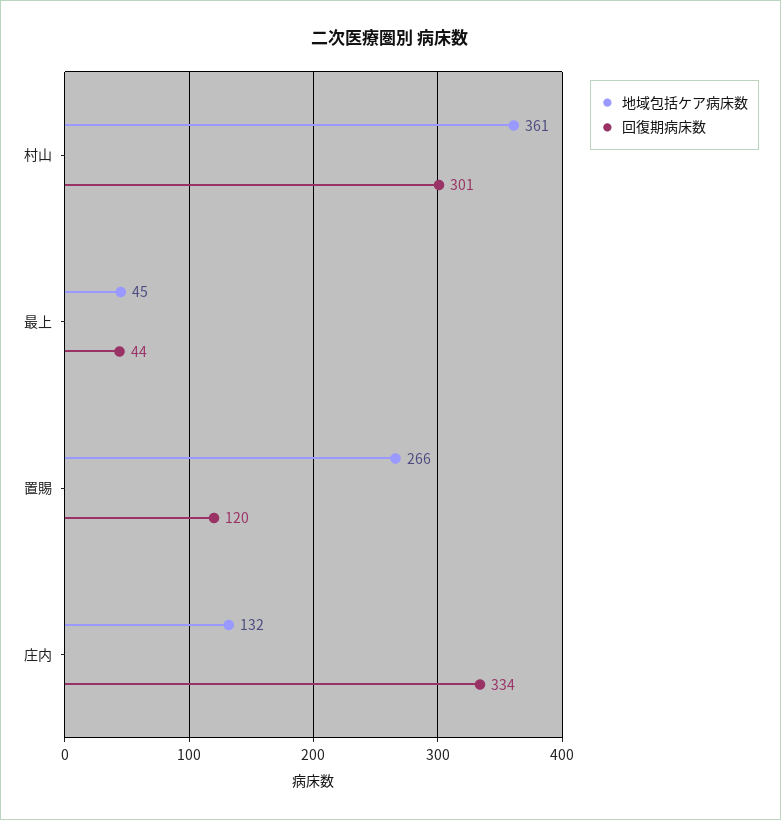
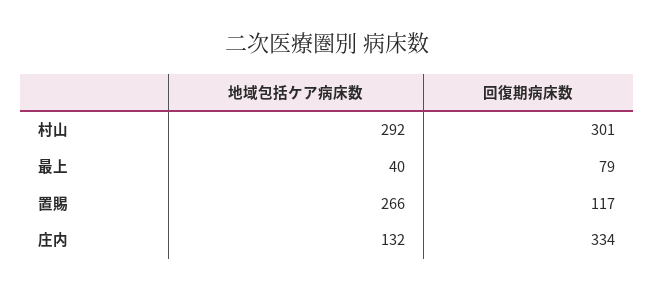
地域包括ケア病床数, 村山: 361 -> 292
地域包括ケア病床数, 最上: 45 -> 40
回復期病床数, 最上: 44 -> 79
回復期病床数, 置賜: 120 -> 117

